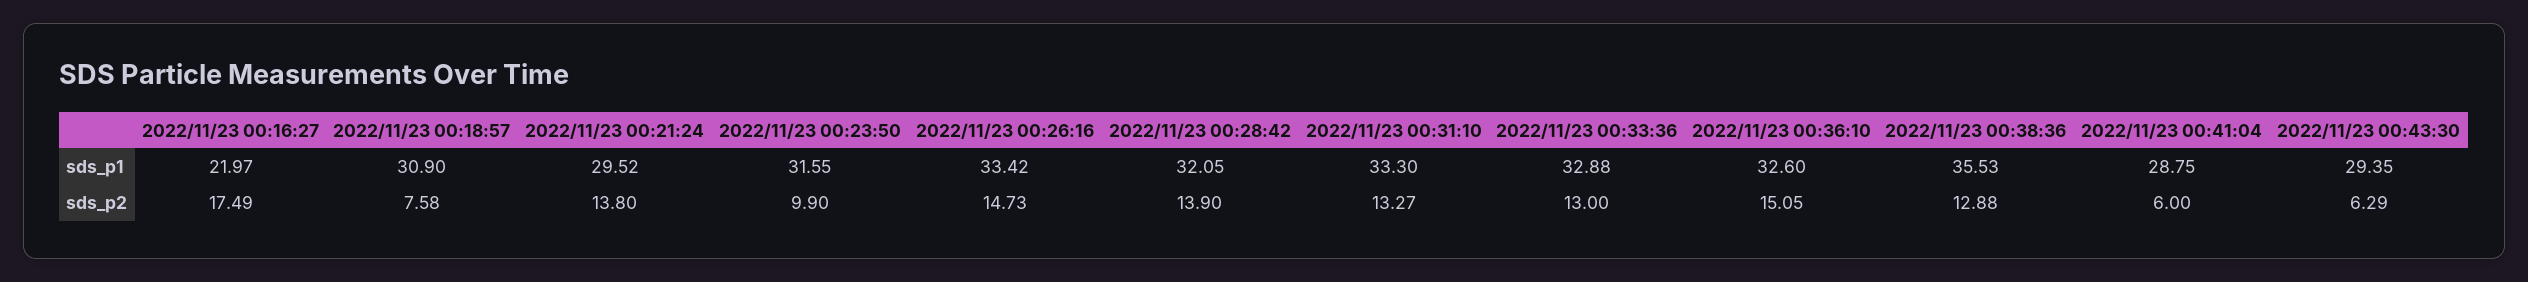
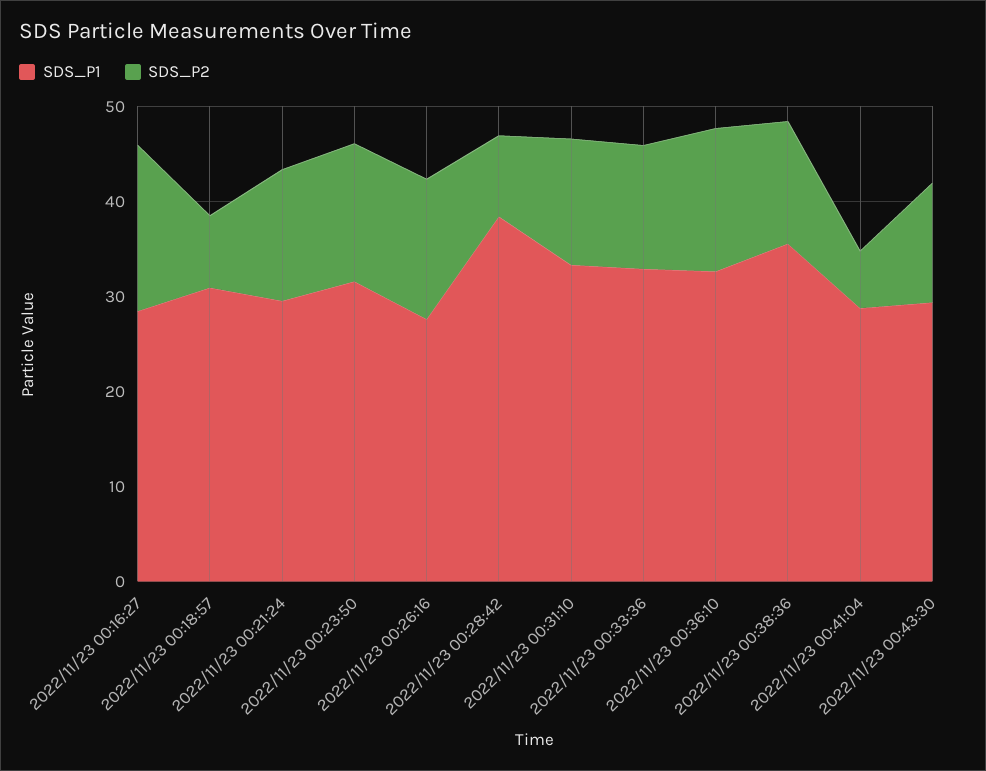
sds_p1, 2022/11/23 00:16:27: 21.97 -> 28
sds_p1, 2022/11/23 00:26:16: 33.42 -> 28
sds_p1, 2022/11/23 00:28:42: 32.05 -> 38
sds_p2, 2022/11/23 00:23:50: 9.9 -> 14
sds_p2, 2022/11/23 00:28:42: 13.9 -> 8
sds_p2, 2022/11/23 00:43:30: 6.29 -> 12

